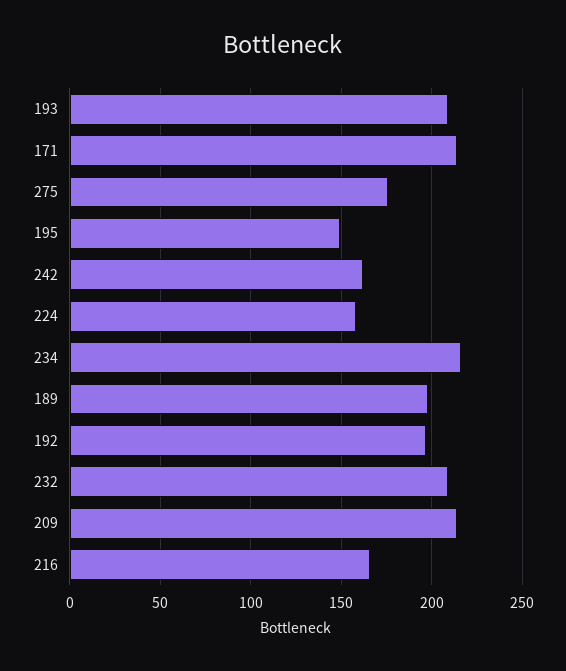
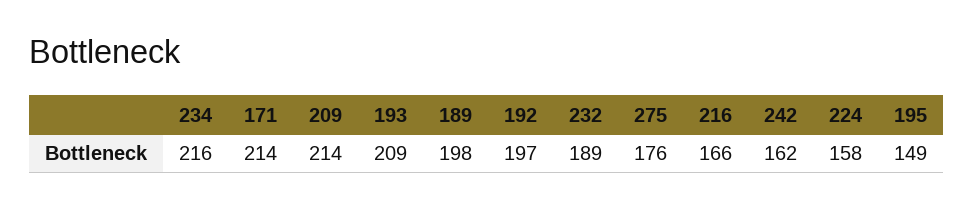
232: 210 -> 189

